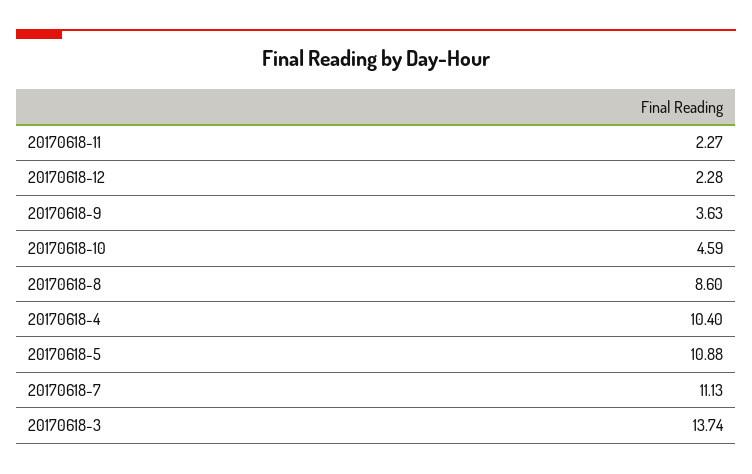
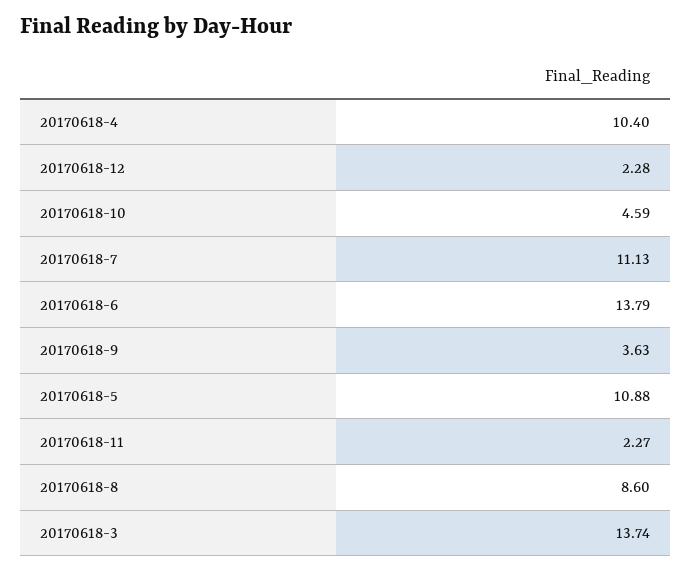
20170618-6: none -> 13.79

